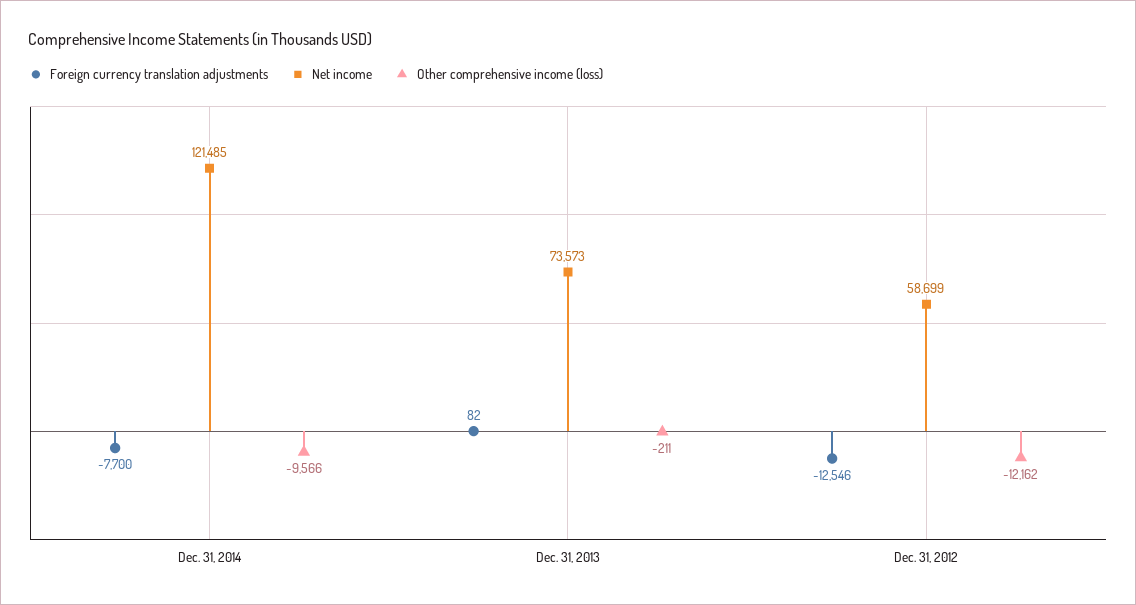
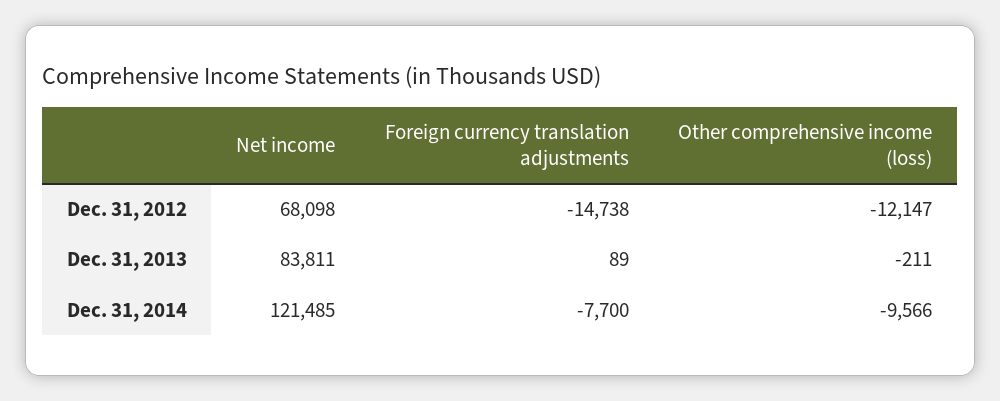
Foreign currency translation adjustments, Dec. 31, 2013: 82 -> 89
Net income, Dec. 31, 2013: 73573 -> 83811
Foreign currency translation adjustments, Dec. 31, 2012: -12546 -> -14738
Net income, Dec. 31, 2012: 58699 -> 68098
Other comprehensive income (loss), Dec. 31, 2012: -12162 -> -12147

